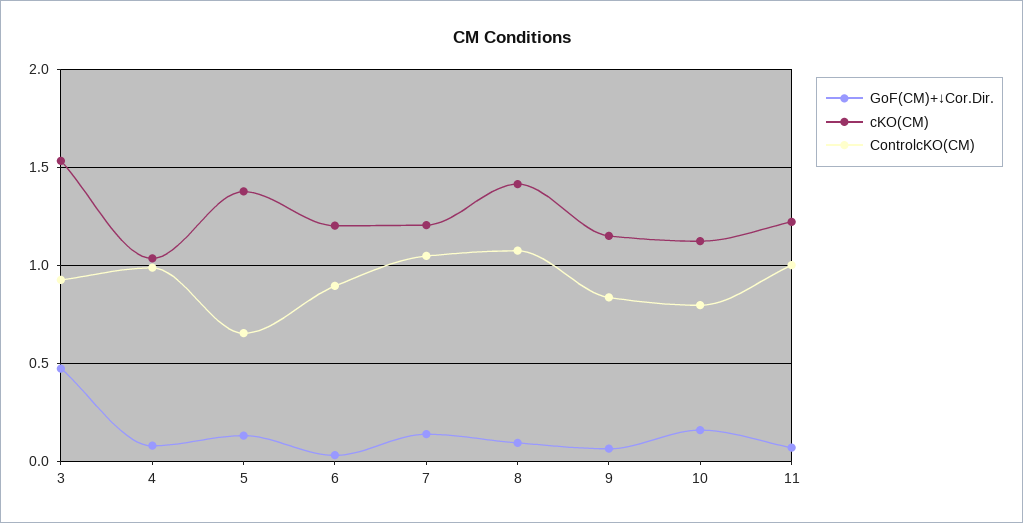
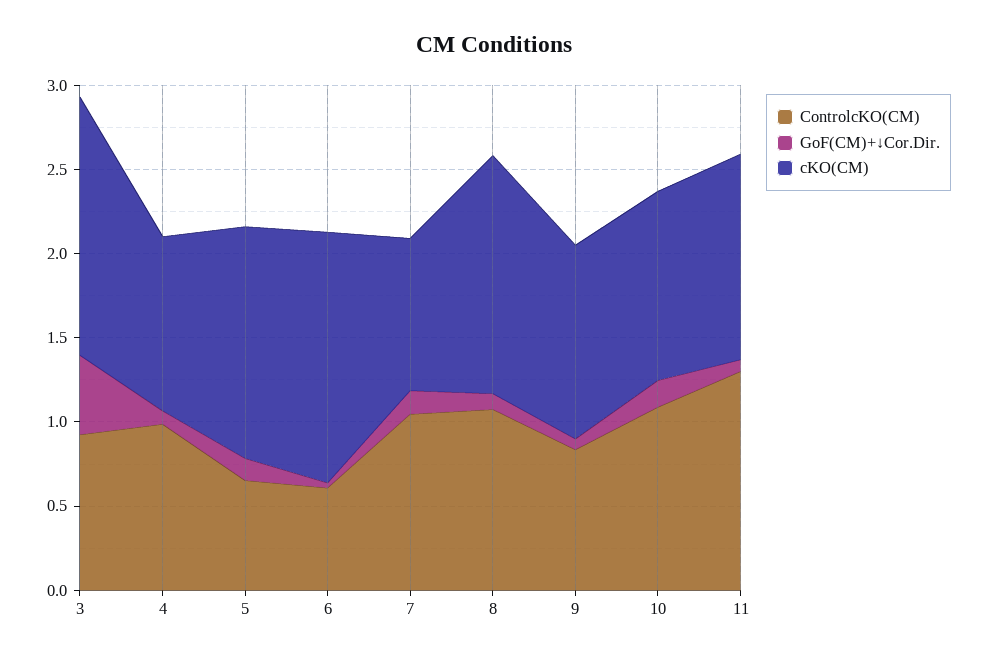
cKO(CM), 6: 1.2 -> 1.5
ControlcKO(CM), 6: 0.9 -> 0.6
cKO(CM), 7: 1.2 -> 0.9
ControlcKO(CM), 10: 0.8 -> 1.1
ControlcKO(CM), 11: 1 -> 1.3

